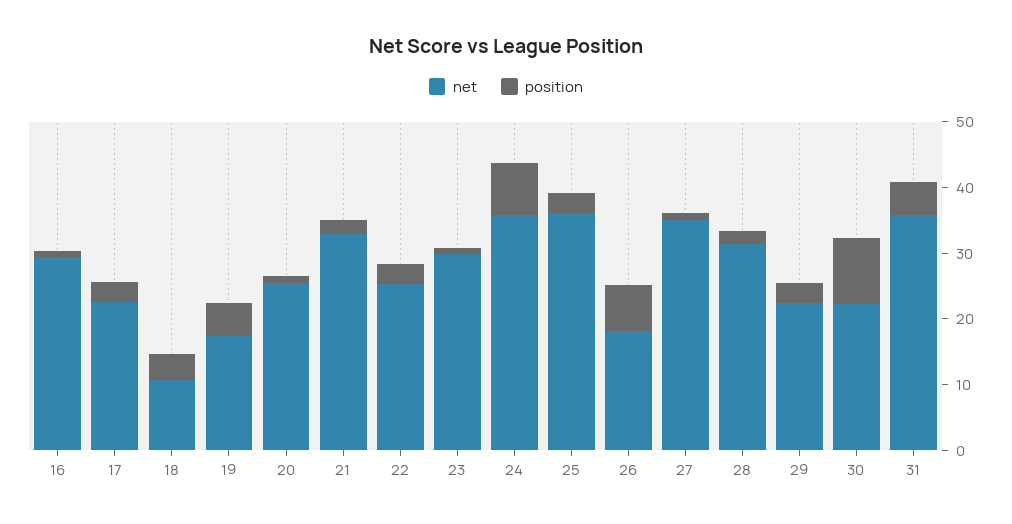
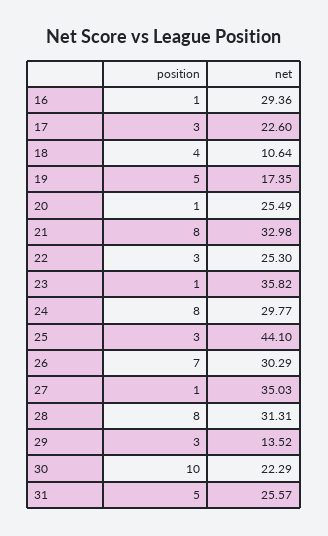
position, 21: 2 -> 8
net, 23: 30 -> 35.82
net, 24: 36 -> 29.77
net, 25: 36 -> 44.1
net, 26: 18 -> 30.29
position, 28: 2 -> 8
net, 29: 22 -> 13.52
net, 31: 36 -> 25.57

